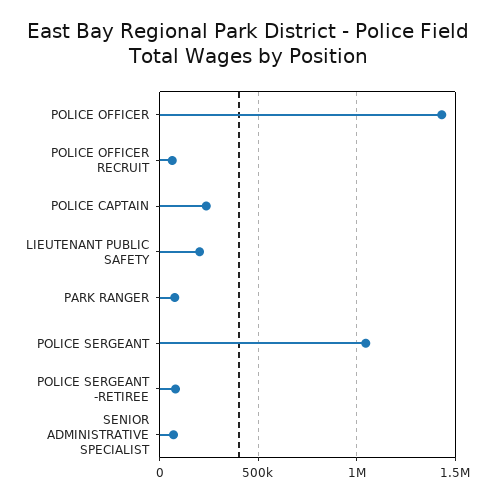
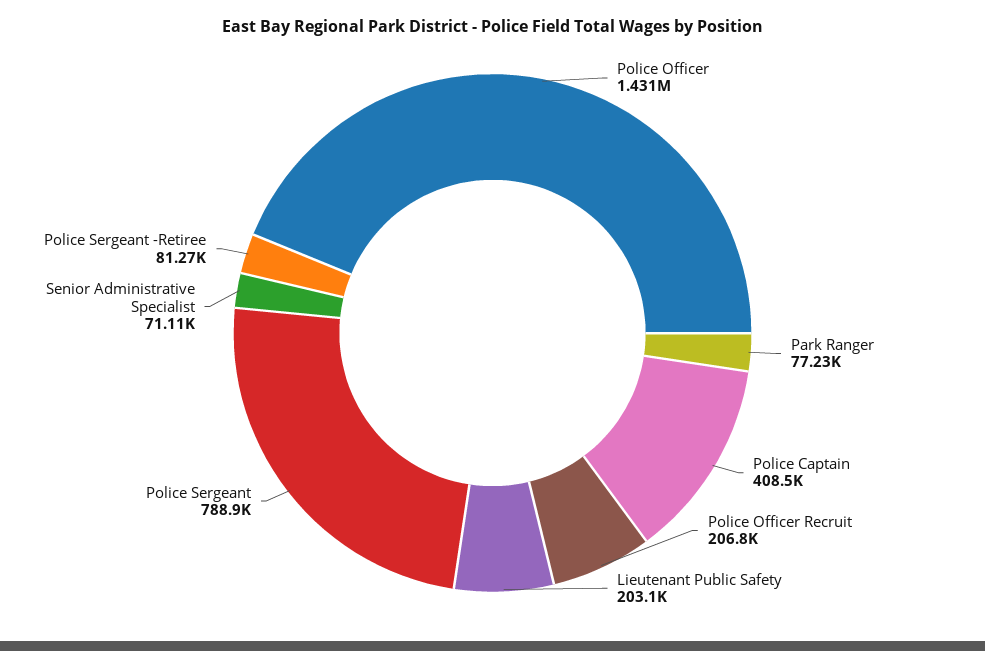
POLICE OFFICER RECRUIT: 50000 -> 206800
POLICE CAPTAIN: 250000 -> 408500
POLICE SERGEANT: 1050000 -> 788900

